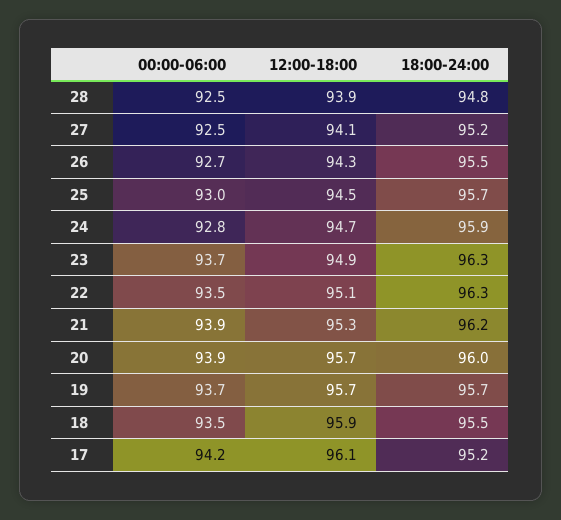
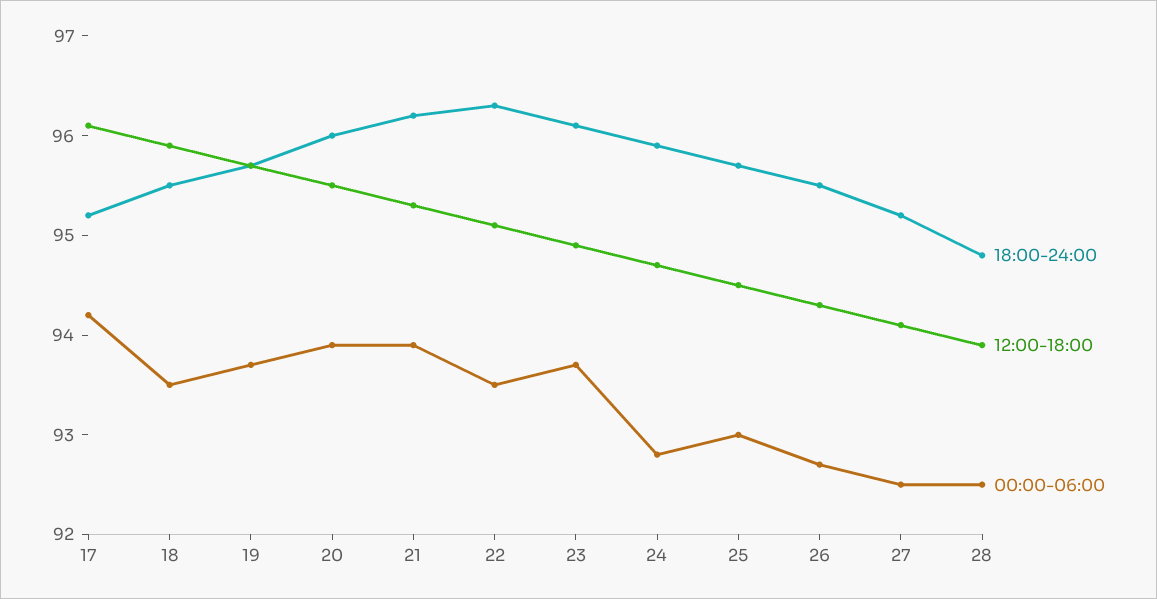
18:00-24:00, 23: 96.3 -> 96.1
12:00-18:00, 20: 95.7 -> 95.5

